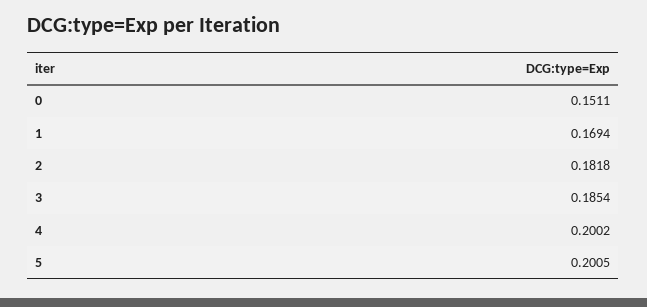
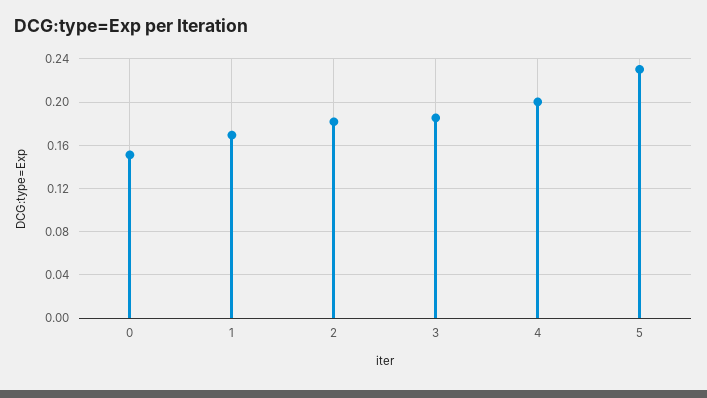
5: 0.2005 -> 0.23

